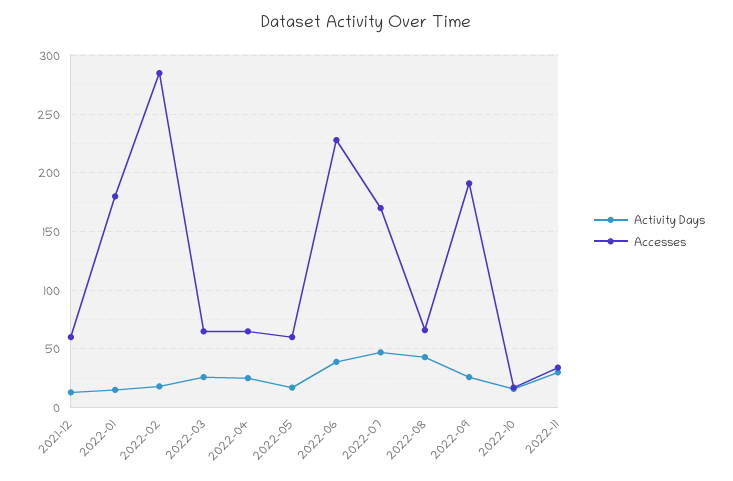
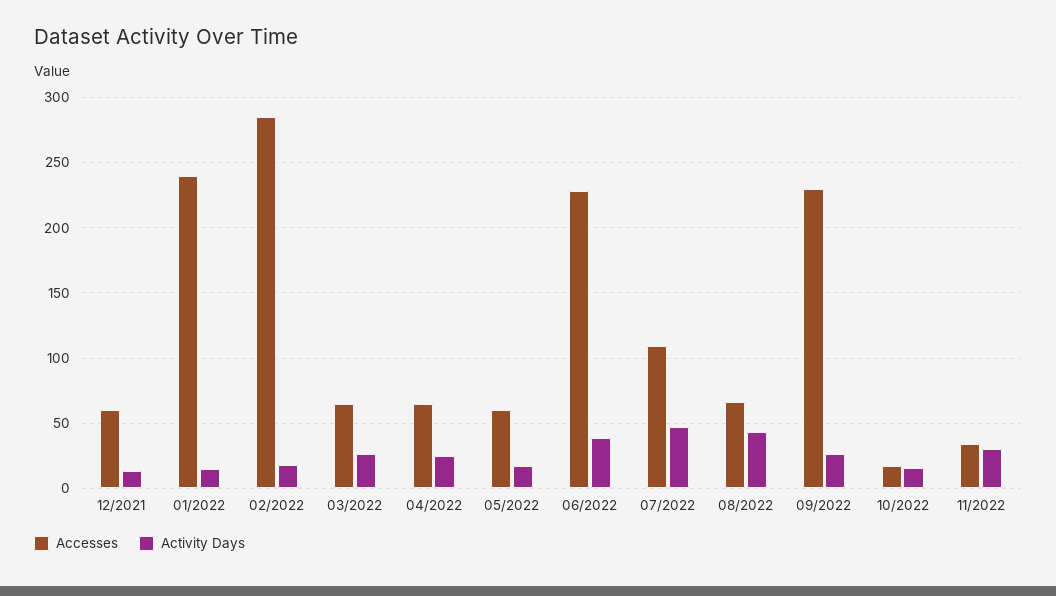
Accesses, 2022-01: 180 -> 240
Accesses, 2022-07: 170 -> 110
Accesses, 2022-09: 190 -> 230

